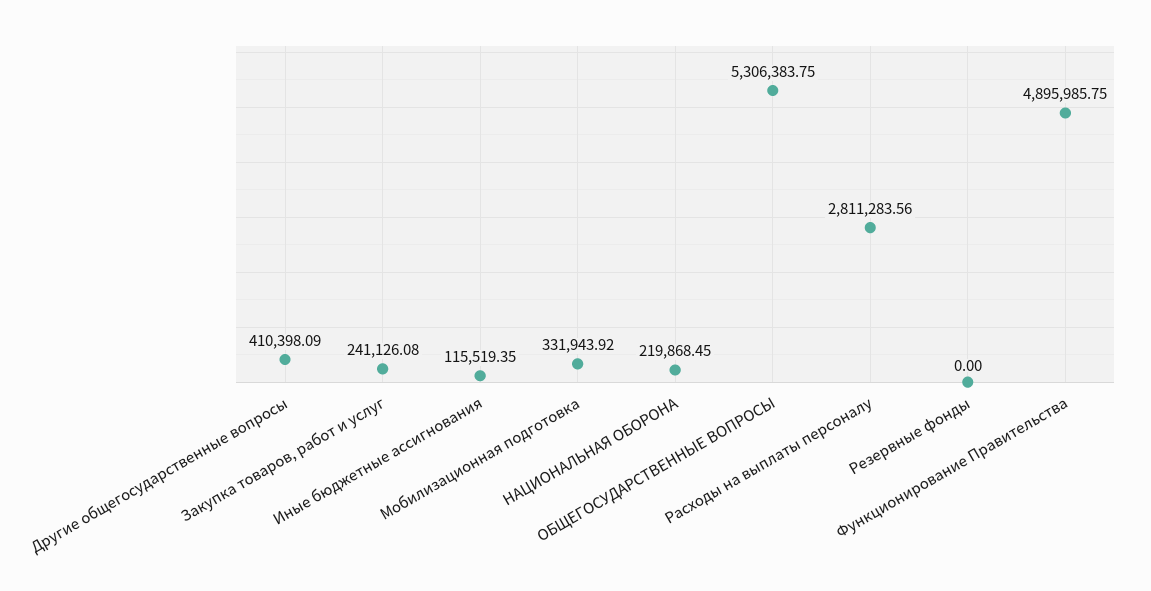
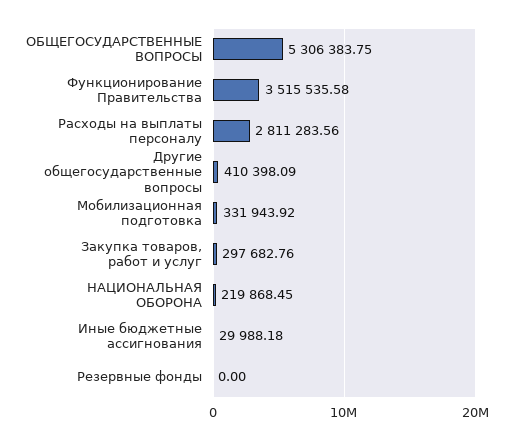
Закупка товаров, работ и услуг: 241126.08 -> 297682.76
Иные бюджетные ассигнования: 115519.35 -> 29988.18
Функционирование Правительства: 4895985.75 -> 3515535.58

